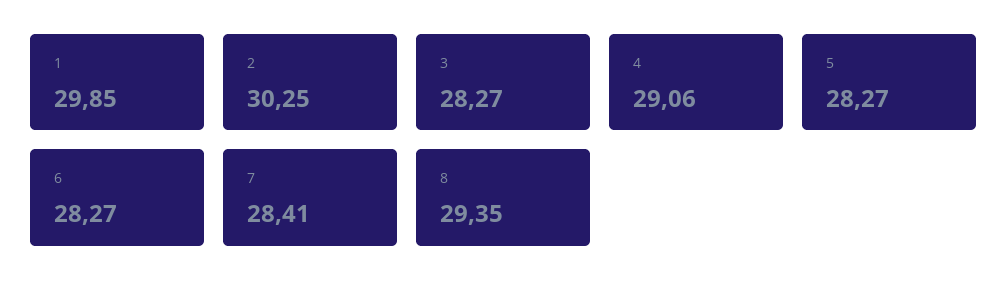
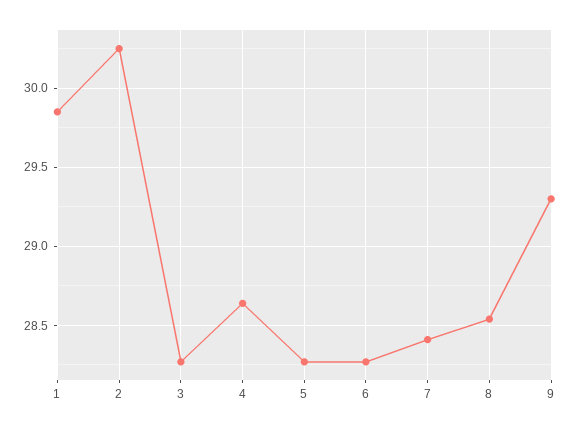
4: 29.06 -> 28.65
8: 29.35 -> 28.55
9: none -> 29.3

